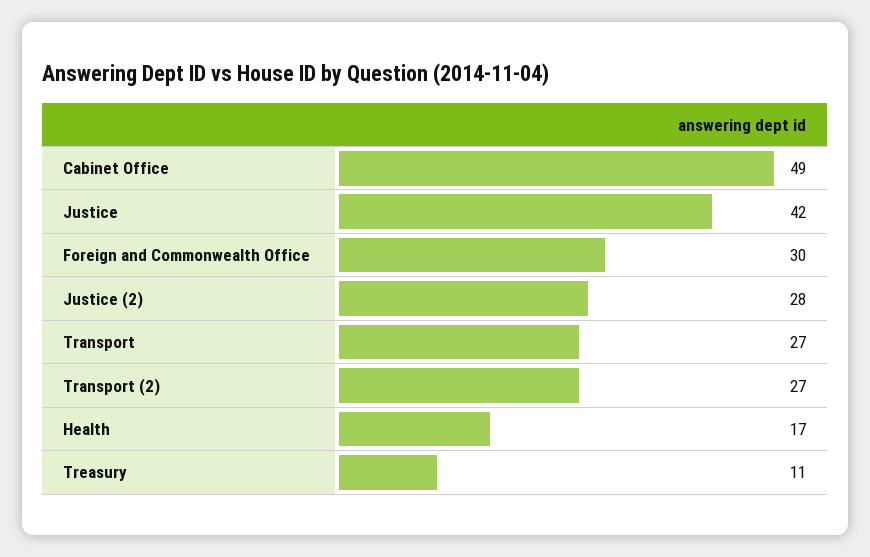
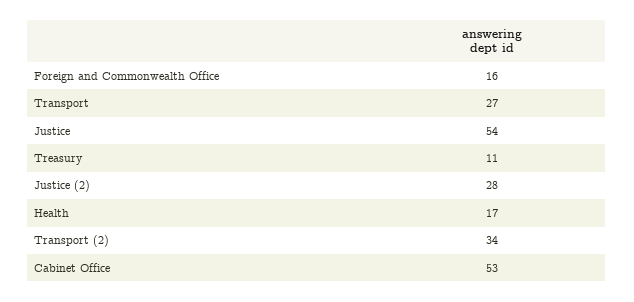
Cabinet Office: 49 -> 53
Justice: 42 -> 54
Foreign and Commonwealth Office: 30 -> 16
Transport (2): 27 -> 34

